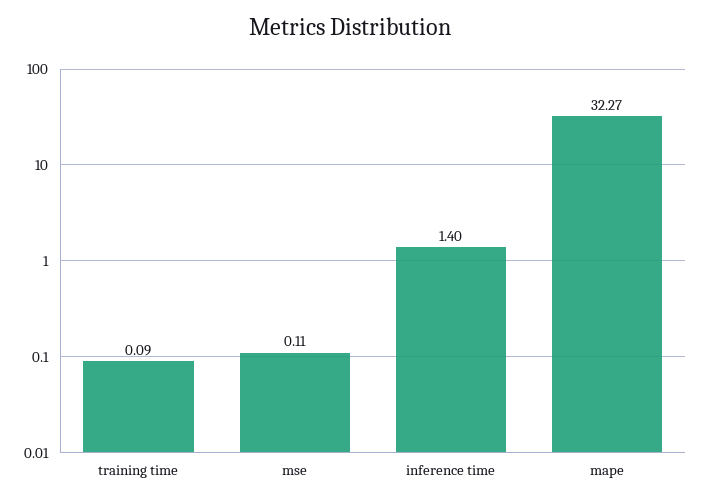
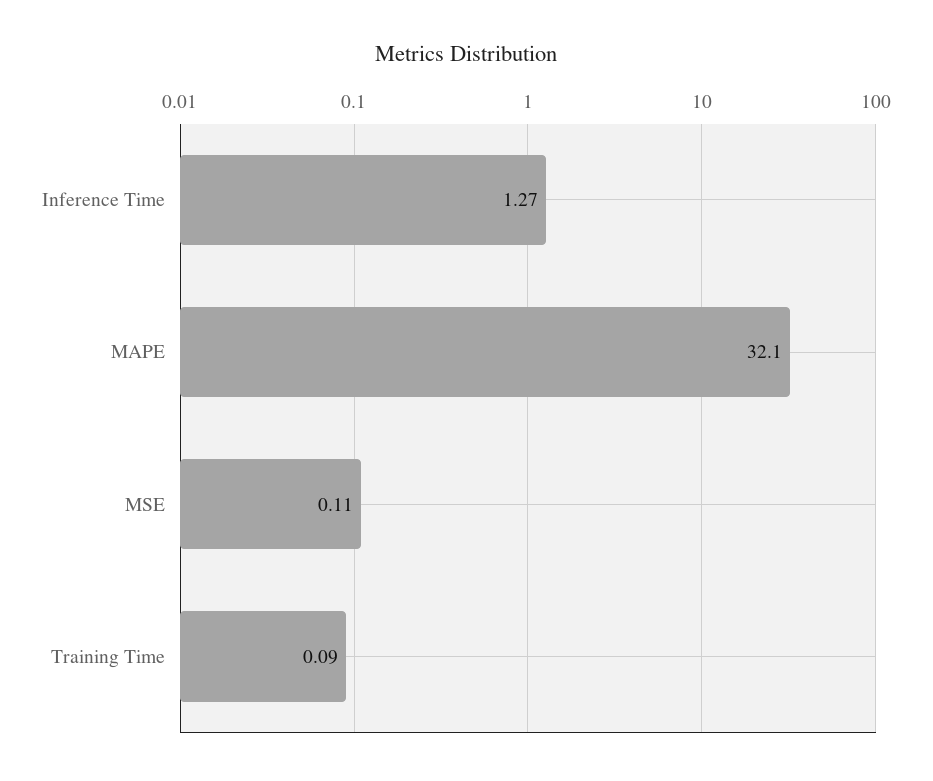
inference time: 1.4 -> 1.27
mape: 32.27 -> 32.1

